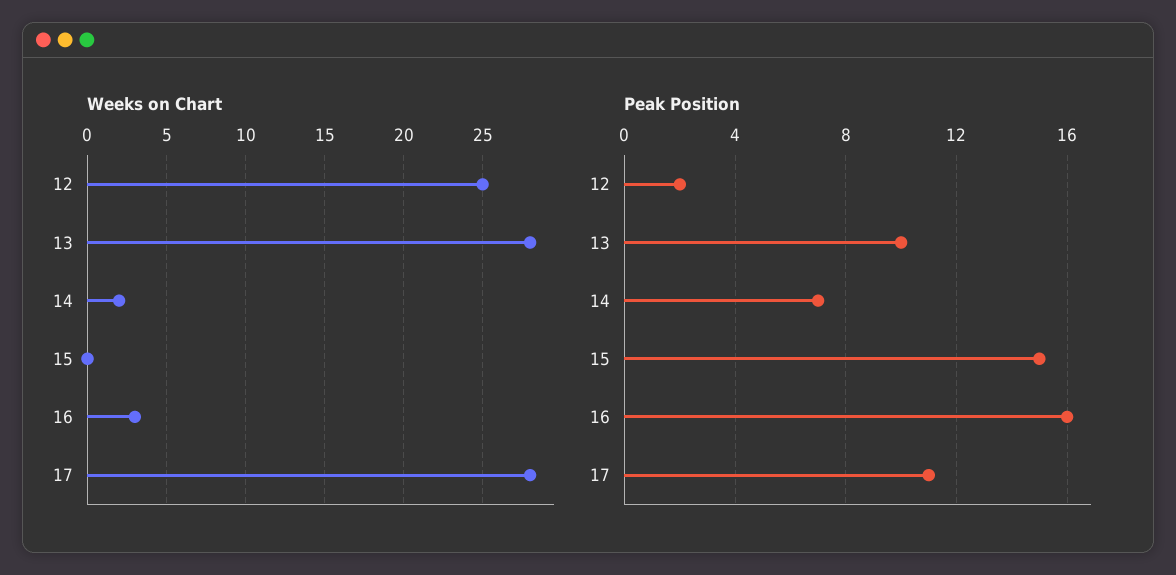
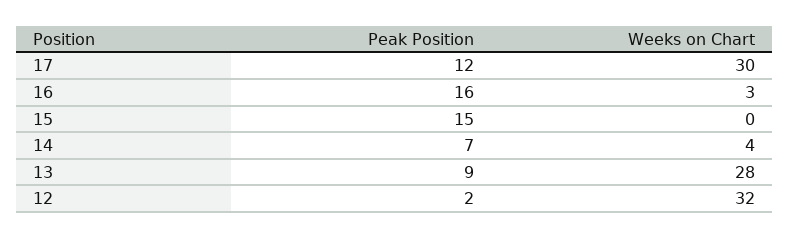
Weeks on Chart, 12: 25 -> 32
Weeks on Chart, 14: 2 -> 4
Weeks on Chart, 17: 28 -> 30
Peak Position, 13: 10 -> 9
Peak Position, 17: 11 -> 12

